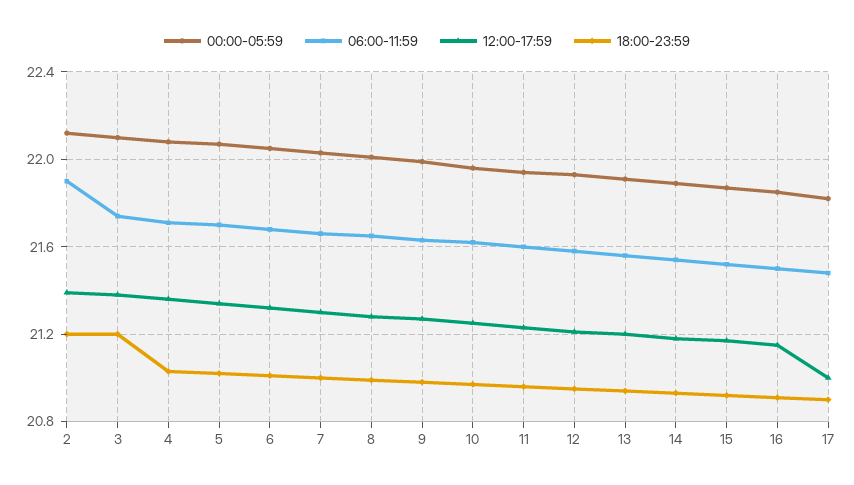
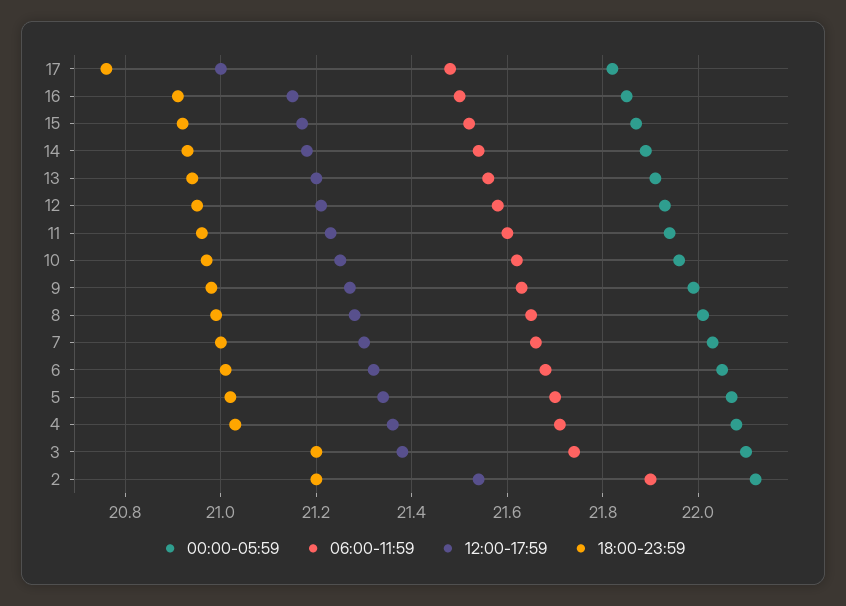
12:00-17:59, 2: 21.4 -> 21.55
18:00-23:59, 17: 20.9 -> 20.75

